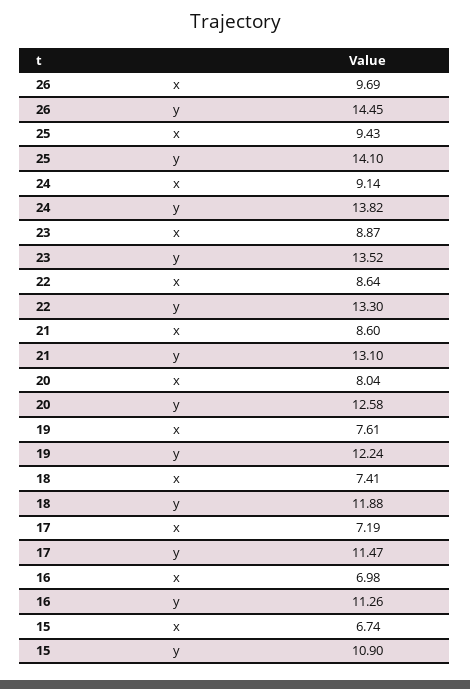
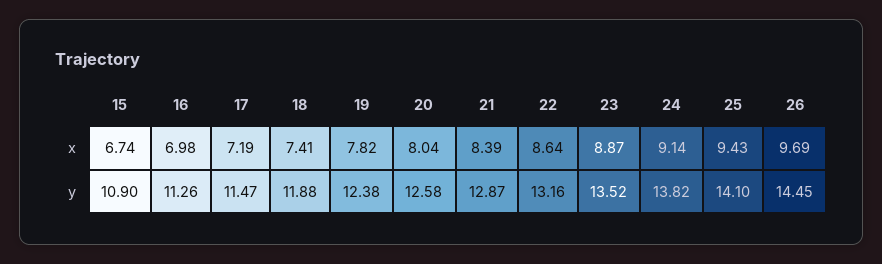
22, y: 13.3 -> 13.16
21, x: 8.6 -> 8.39
21, y: 13.1 -> 12.87
19, x: 7.61 -> 7.82
19, y: 12.24 -> 12.38

